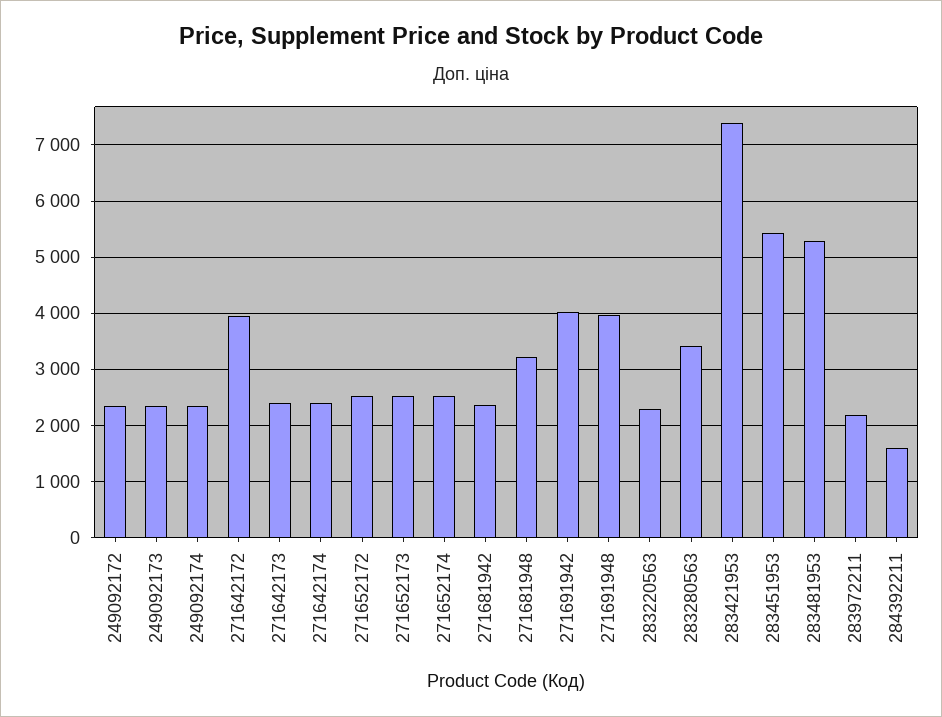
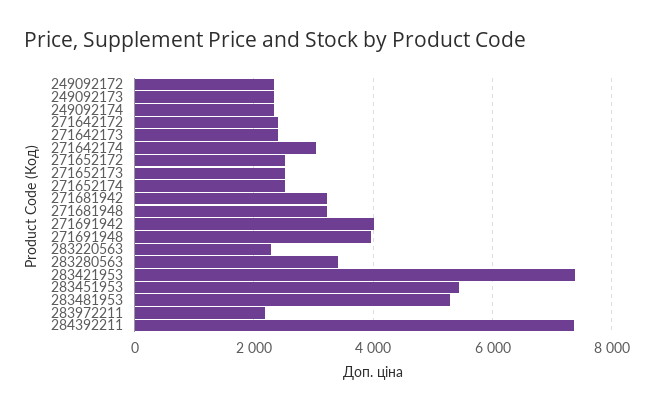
271642172: 4000 -> 2400
271642174: 2400 -> 3000
271681942: 2400 -> 3200
284392211: 1600 -> 7400

